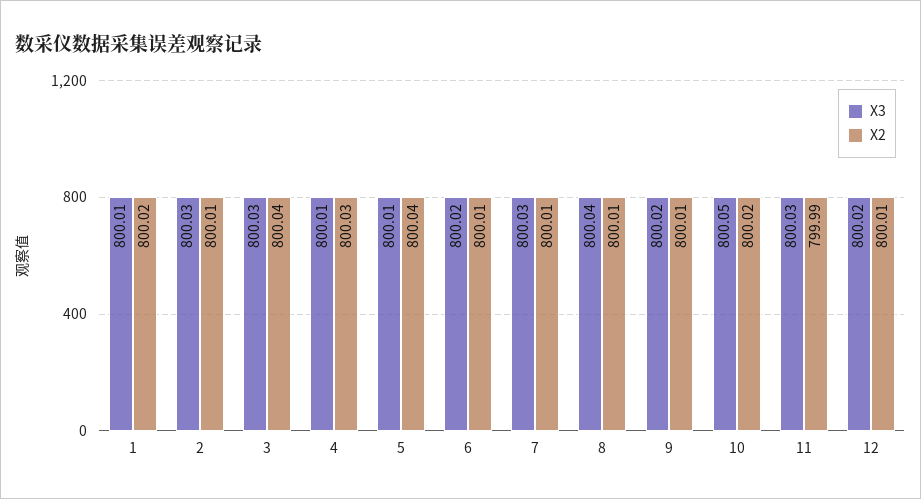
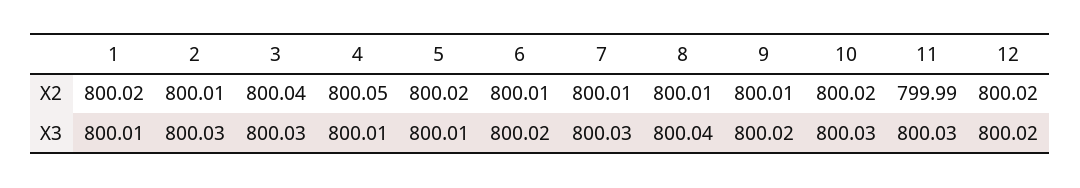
X2, 4: 800.03 -> 800.05
X2, 5: 800.04 -> 800.02
X3, 10: 800.05 -> 800.03
X2, 12: 800.01 -> 800.02

